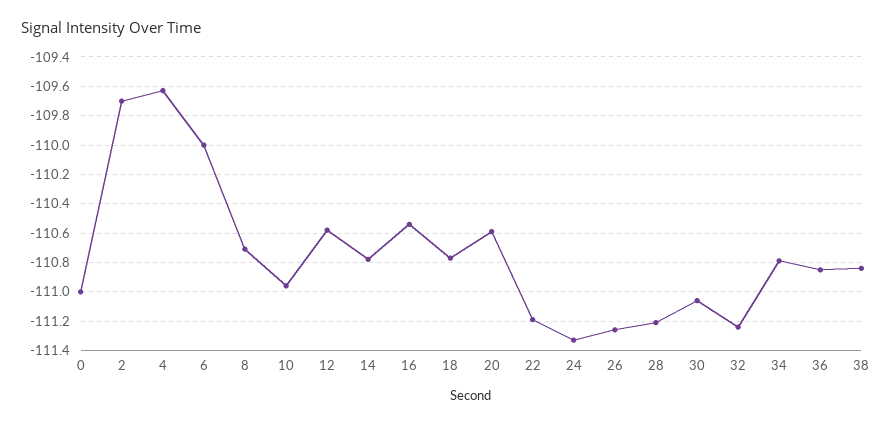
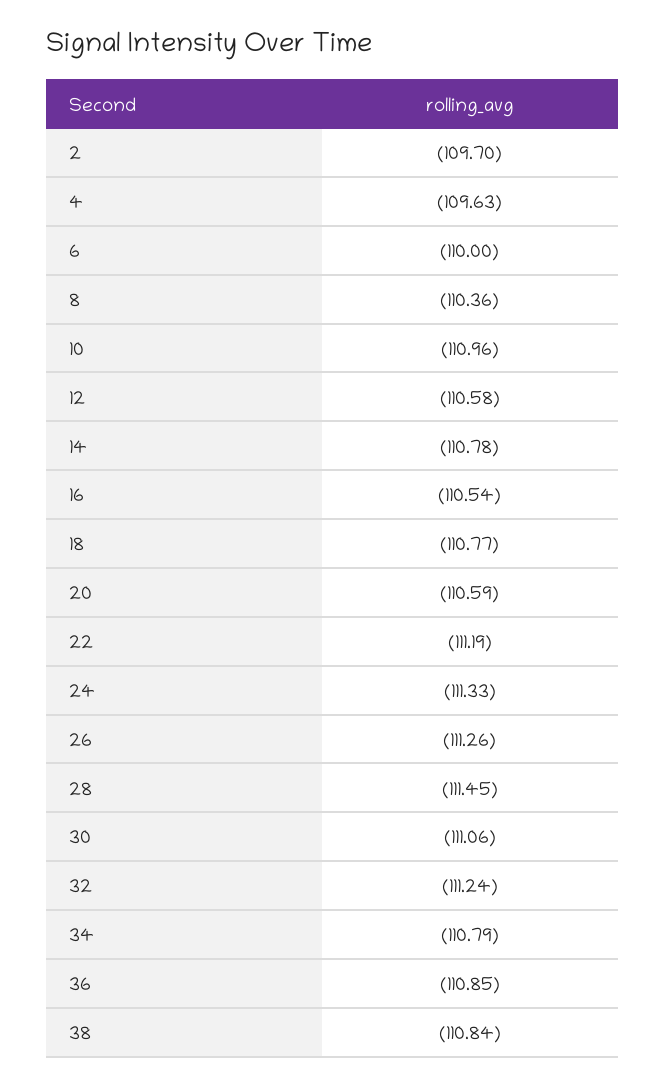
0: -111 -> none
8: -110.7 -> -110.36
28: -111.2 -> -111.45

